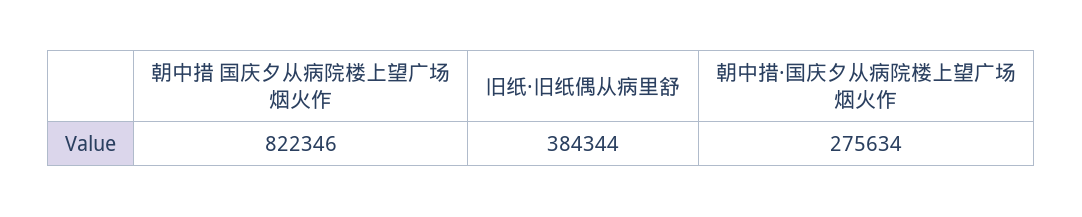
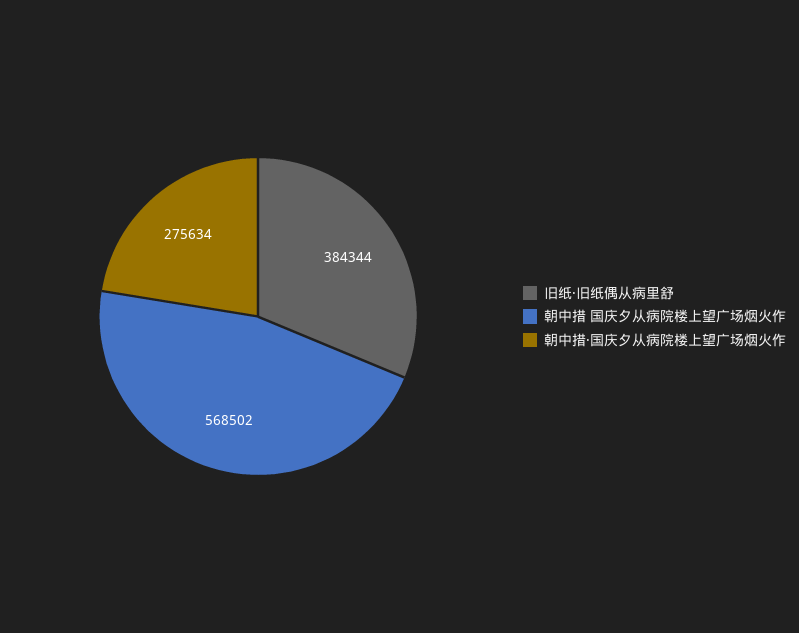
朝中措 国庆夕从病院楼上望广场烟火作: 822346 -> 568502

